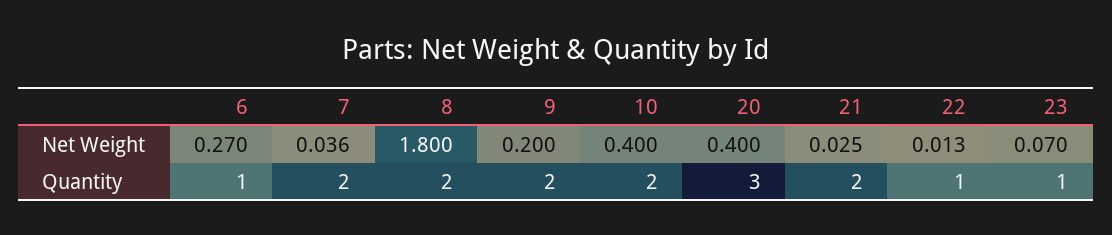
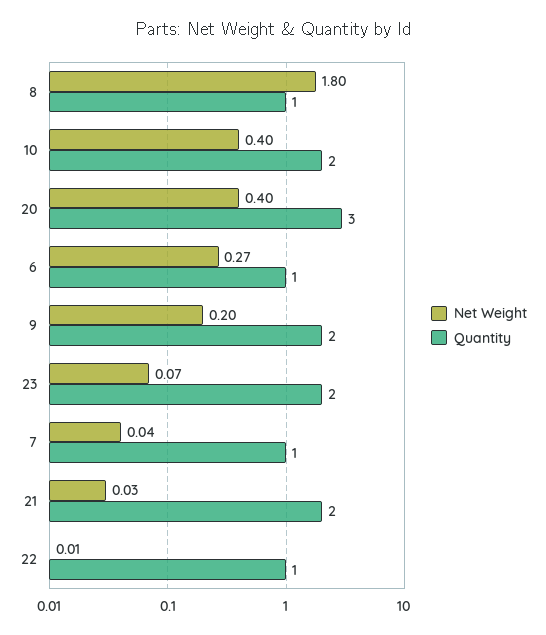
Quantity, 7: 2 -> 1
Quantity, 8: 2 -> 1
Quantity, 23: 1 -> 2

